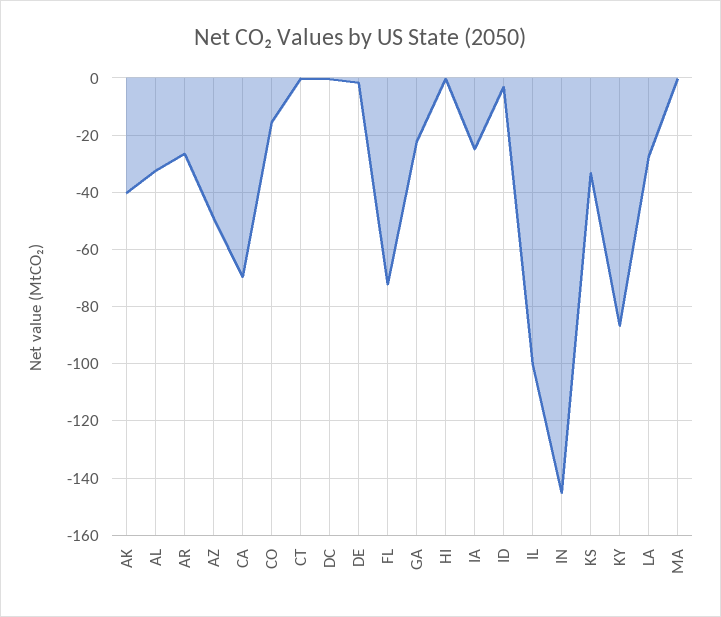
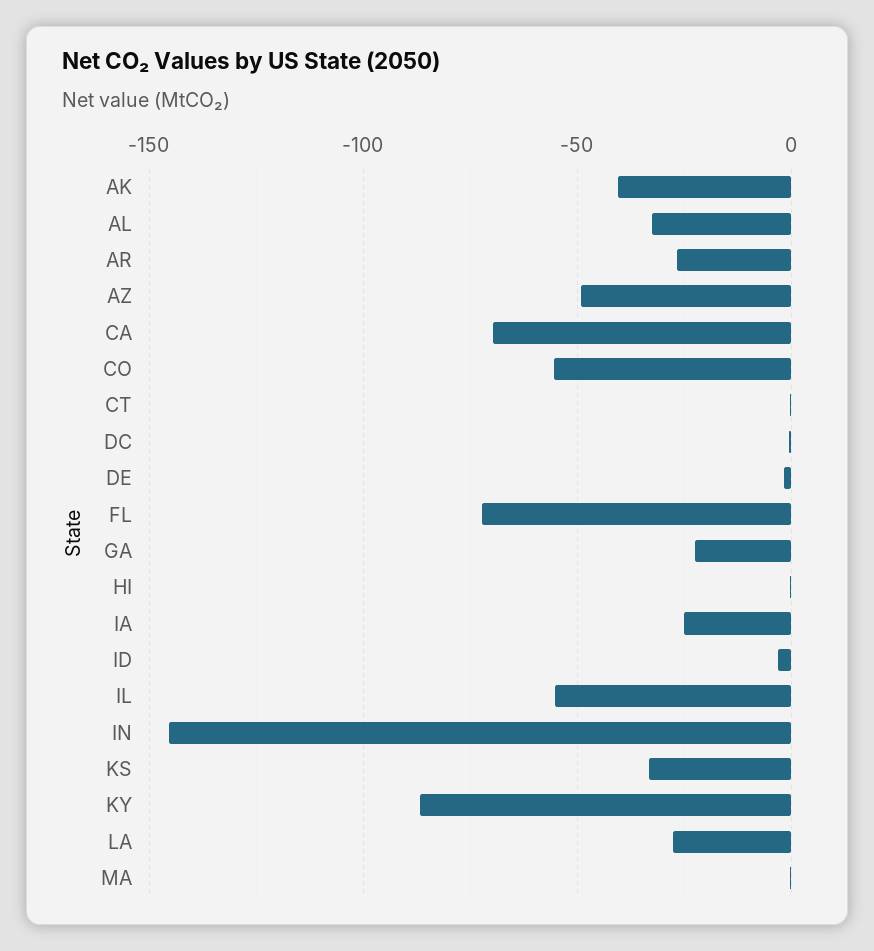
CO: -15 -> -55
IL: -100 -> -55

